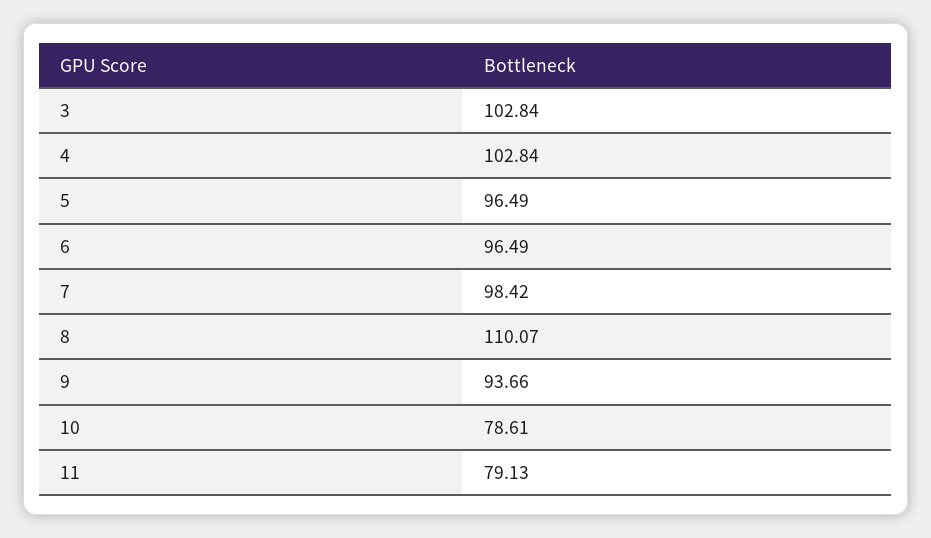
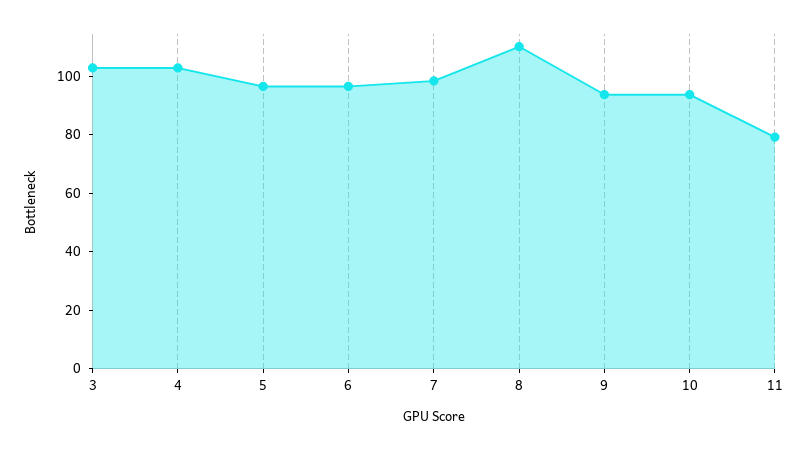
10: 78.61 -> 95

